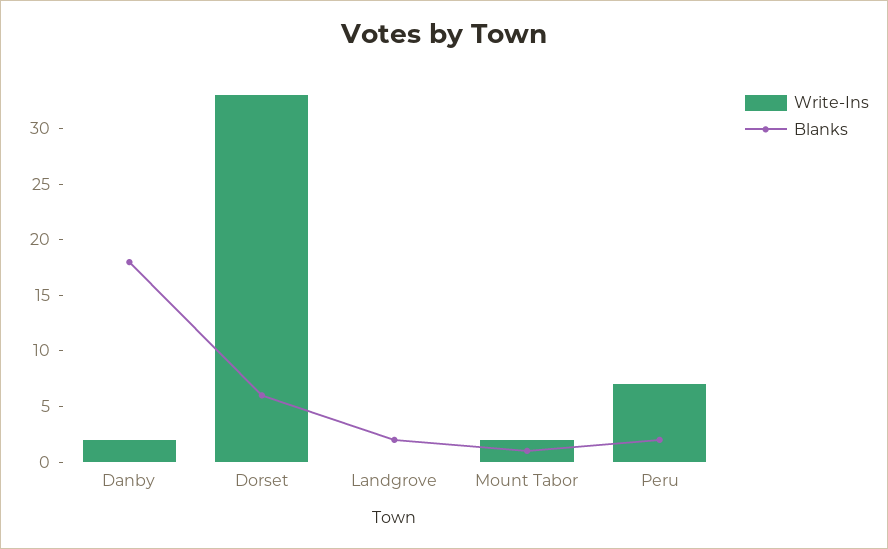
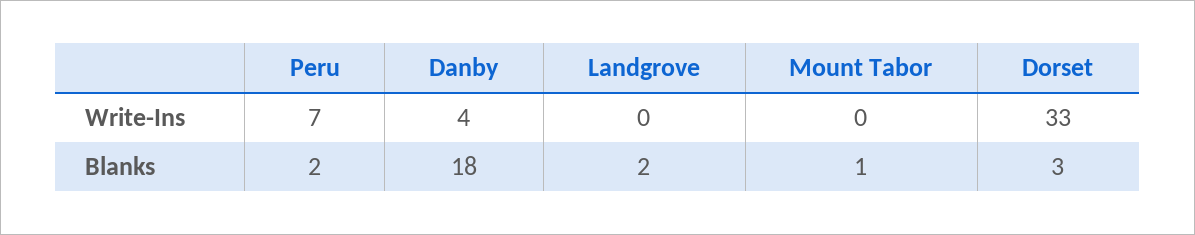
Write-Ins, Danby: 2 -> 4
Blanks, Dorset: 6 -> 3
Write-Ins, Mount Tabor: 2 -> 0

